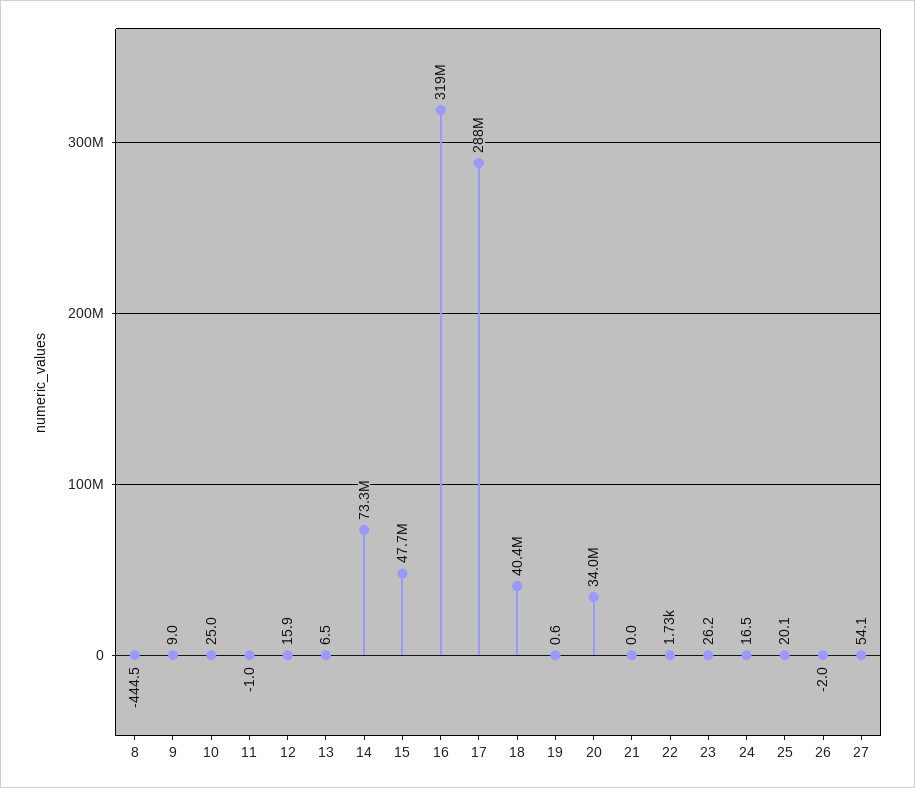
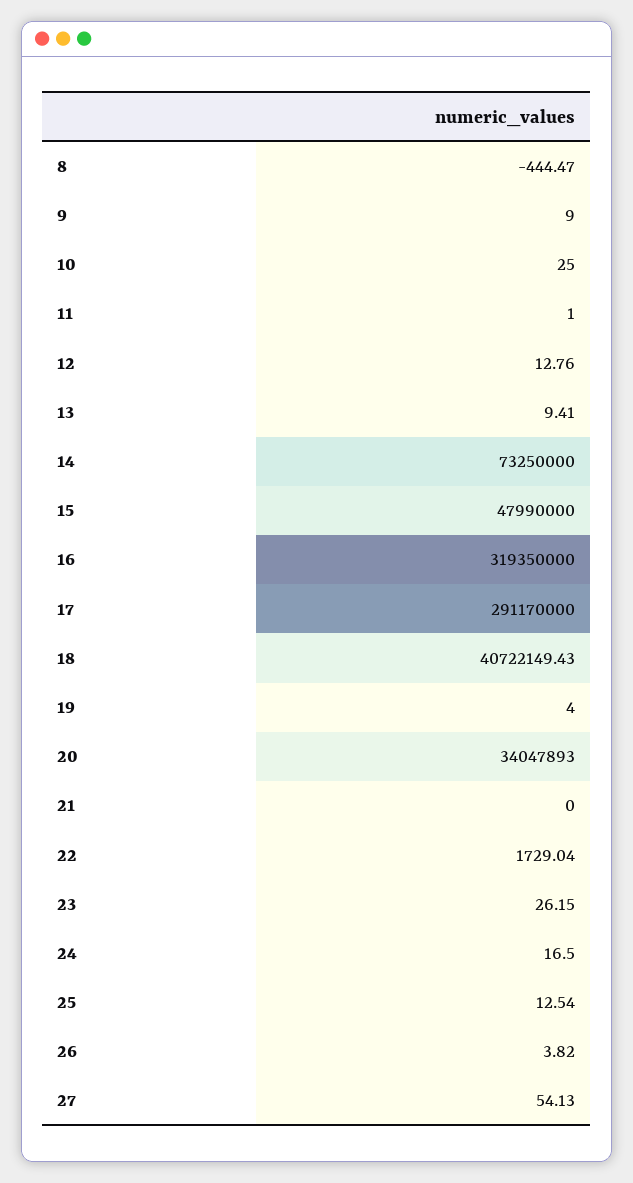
11: -1 -> 1
12: 15.9 -> 12.76
13: 6.5 -> 9.41
15: 47700000 -> 47990000
17: 288000000 -> 291170000
18: 40400000 -> 40722149.43
19: 0.6 -> 4
25: 20.1 -> 12.54
26: -2 -> 3.82

